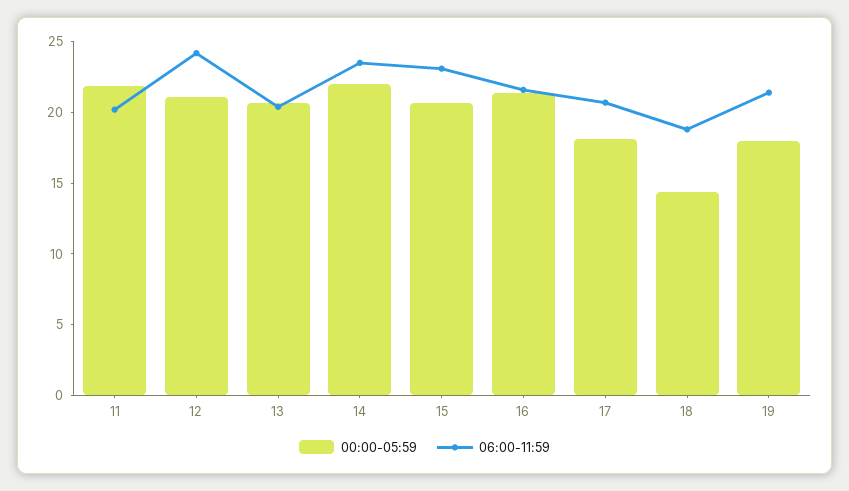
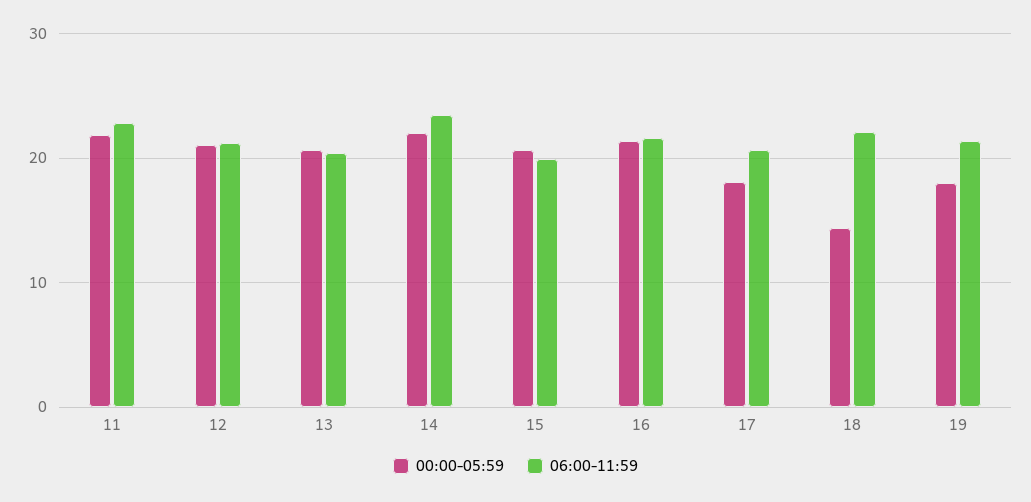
06:00-11:59, 11: 20 -> 23
06:00-11:59, 12: 24 -> 21
06:00-11:59, 15: 23 -> 20
06:00-11:59, 18: 19 -> 22

